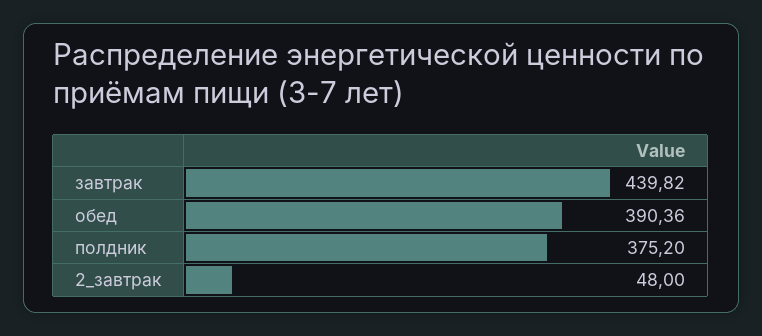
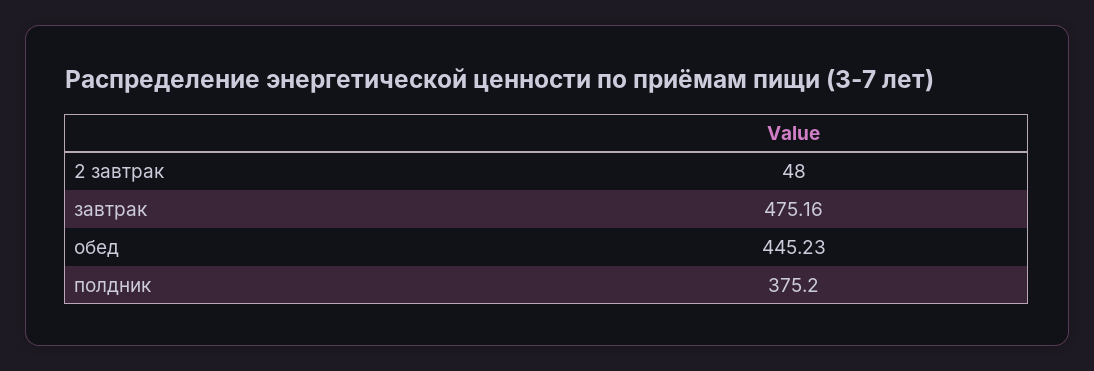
завтрак: 439.82 -> 475.16
обед: 390.36 -> 445.23

